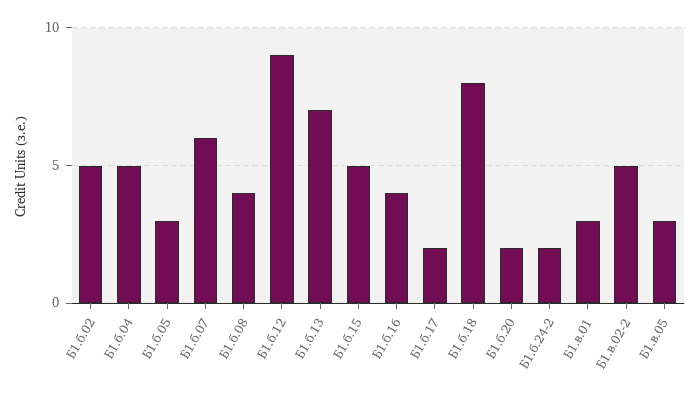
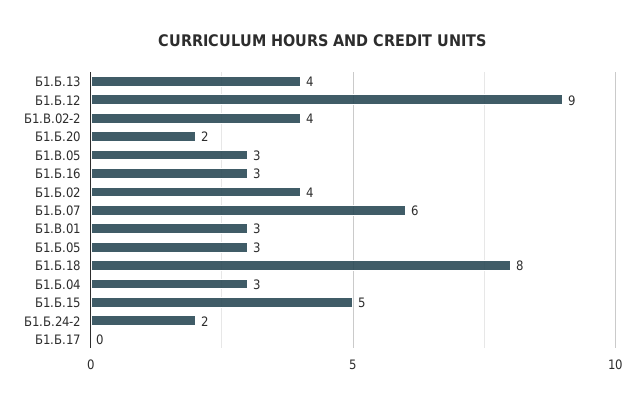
Б1.б.02: 5 -> 4
Б1.б.04: 5 -> 3
Б1.б.08: 4 -> none
Б1.б.13: 7 -> 4
Б1.б.16: 4 -> 3
Б1.б.17: 2 -> 0
Б1.в.02-2: 5 -> 4

